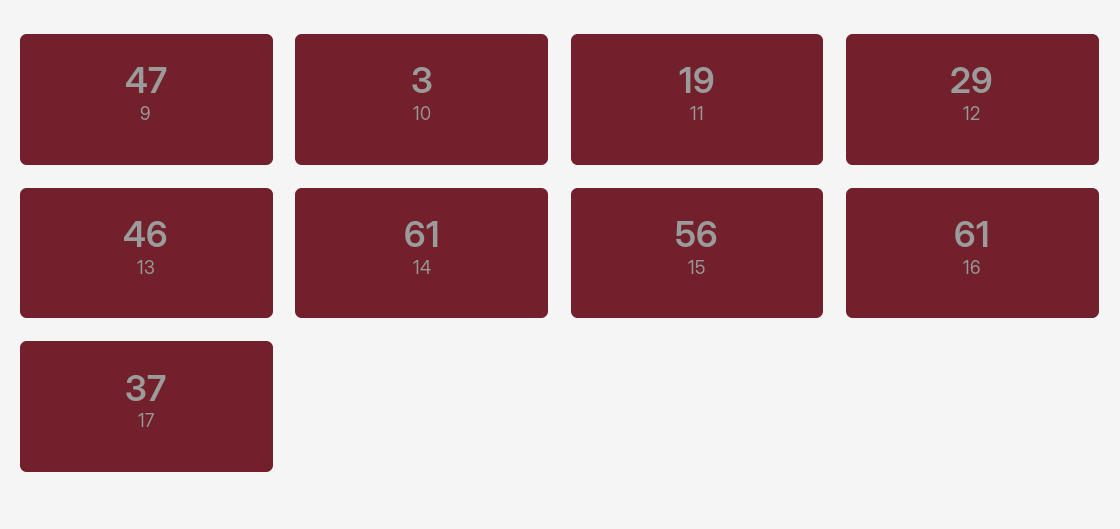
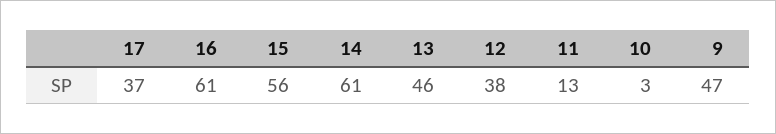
11: 19 -> 13
12: 29 -> 38

